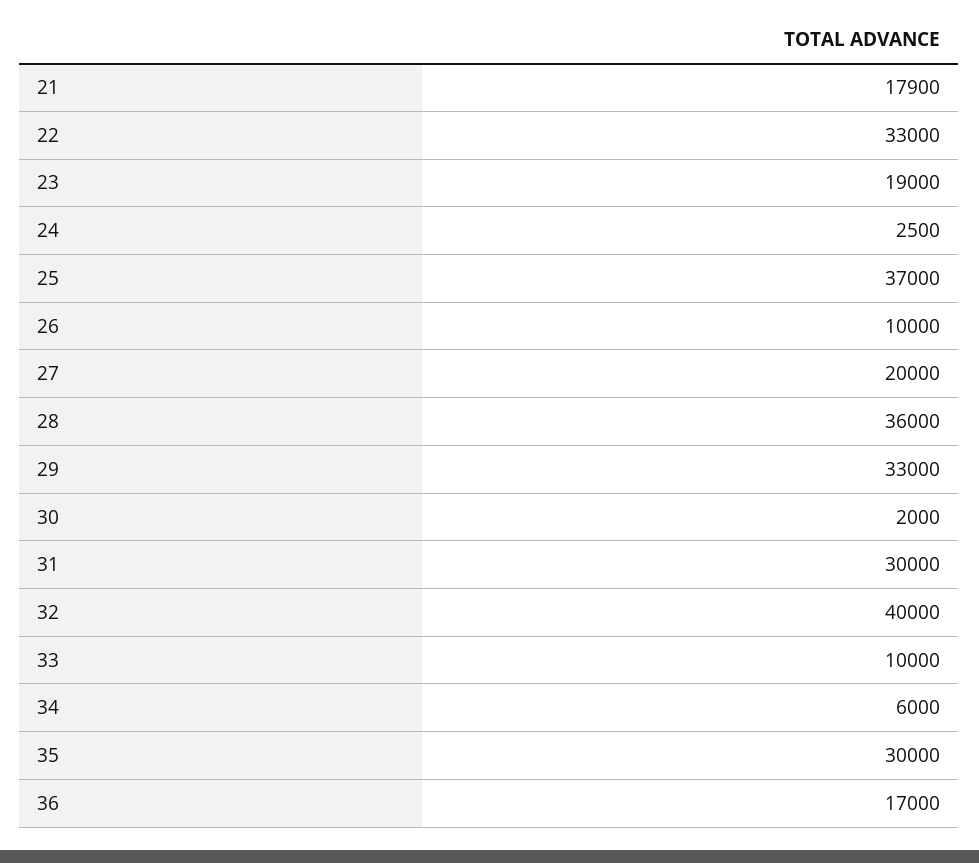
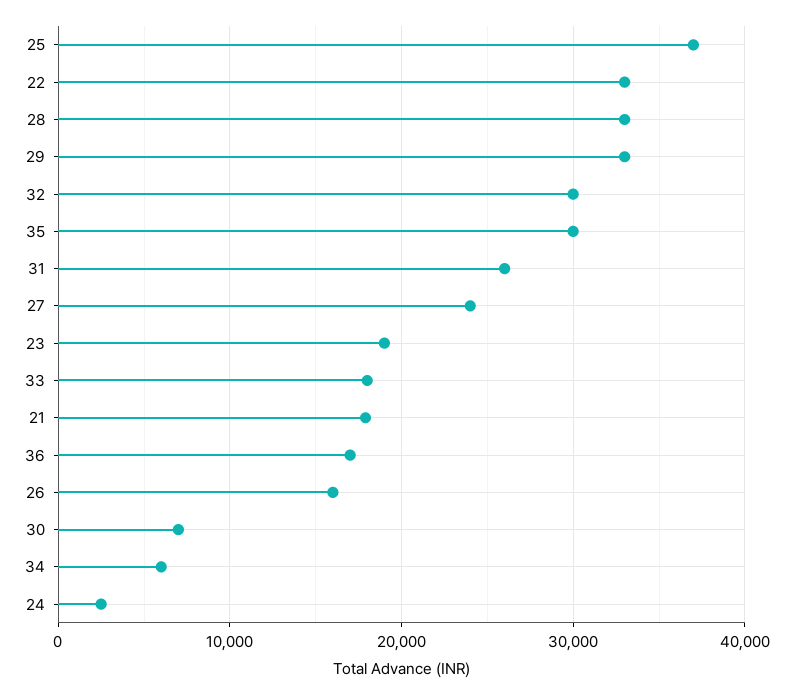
26: 10000 -> 16000
27: 20000 -> 24000
28: 36000 -> 33000
30: 2000 -> 7000
31: 30000 -> 26000
32: 40000 -> 30000
33: 10000 -> 18000

